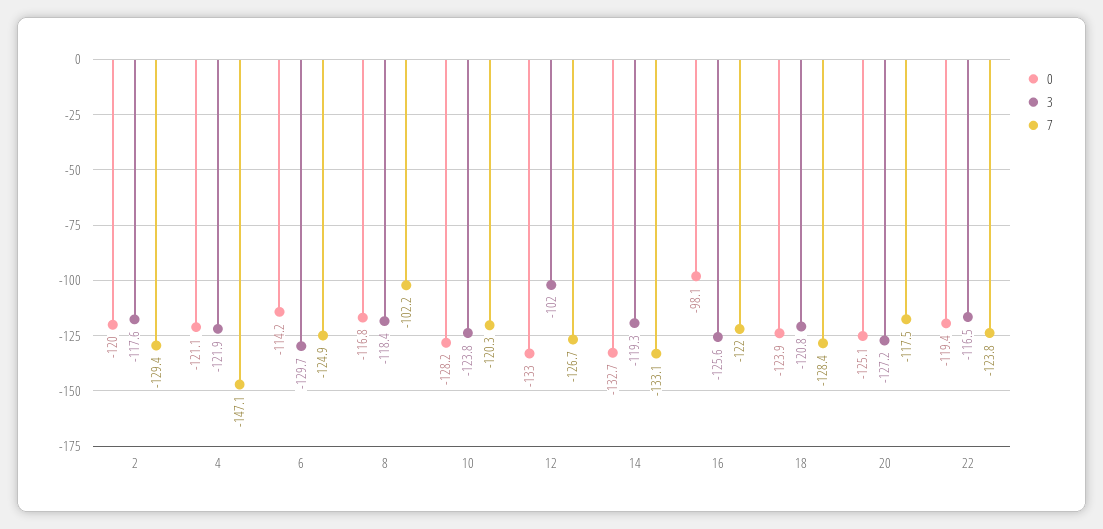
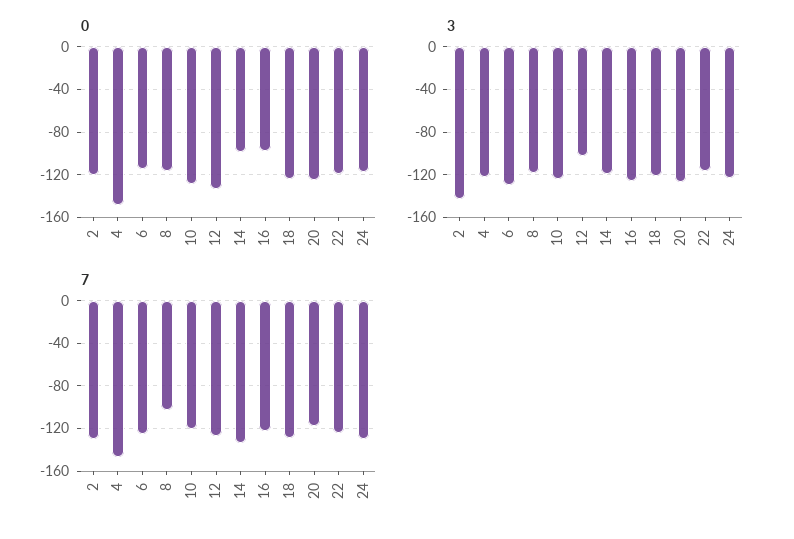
3, 2: -117.6 -> -140
0, 4: -121.1 -> -150
0, 14: -132.7 -> -100
0, 24: none -> -120
3, 24: none -> -120
7, 24: none -> -130

